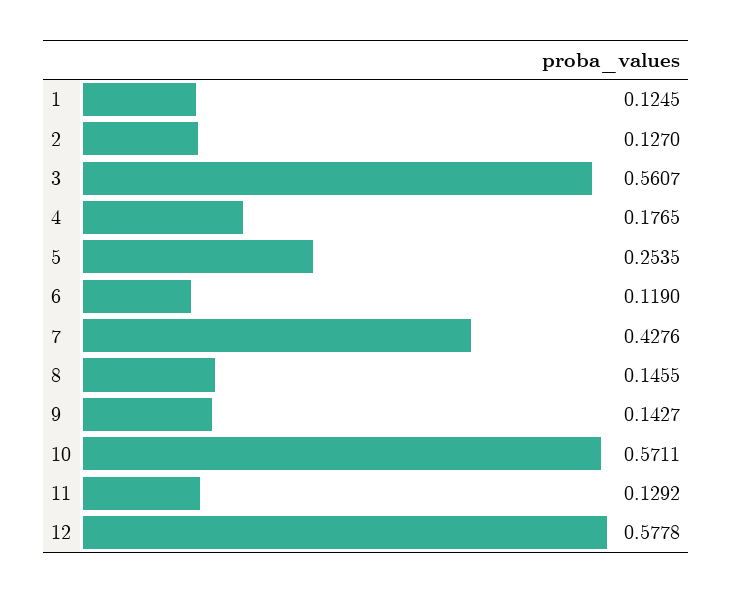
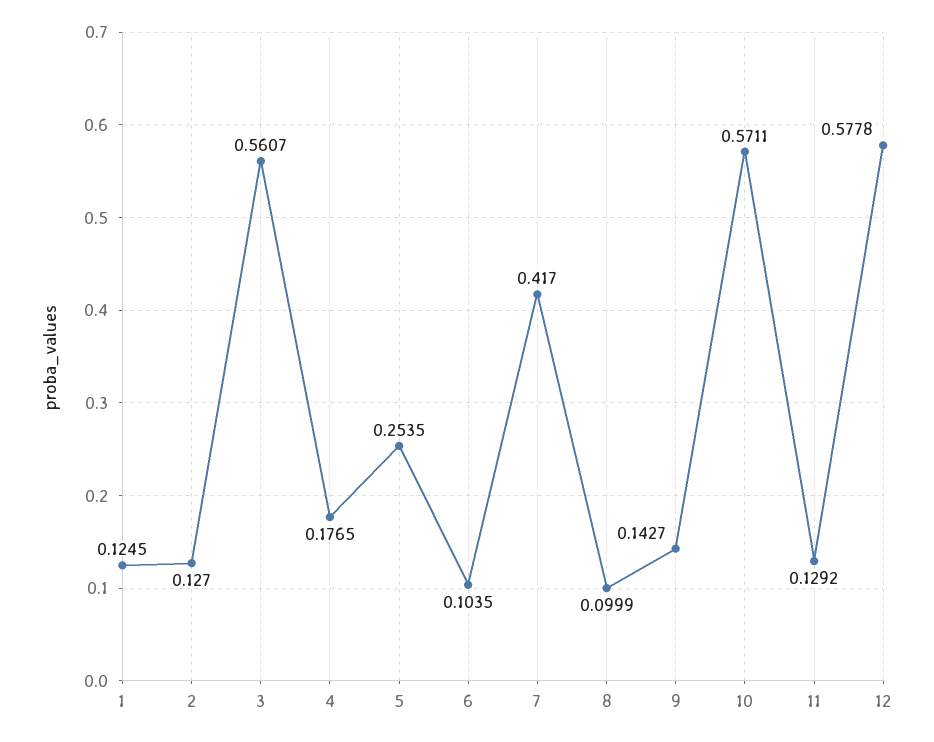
6: 0.119 -> 0.1035
7: 0.4276 -> 0.417
8: 0.1455 -> 0.0999

